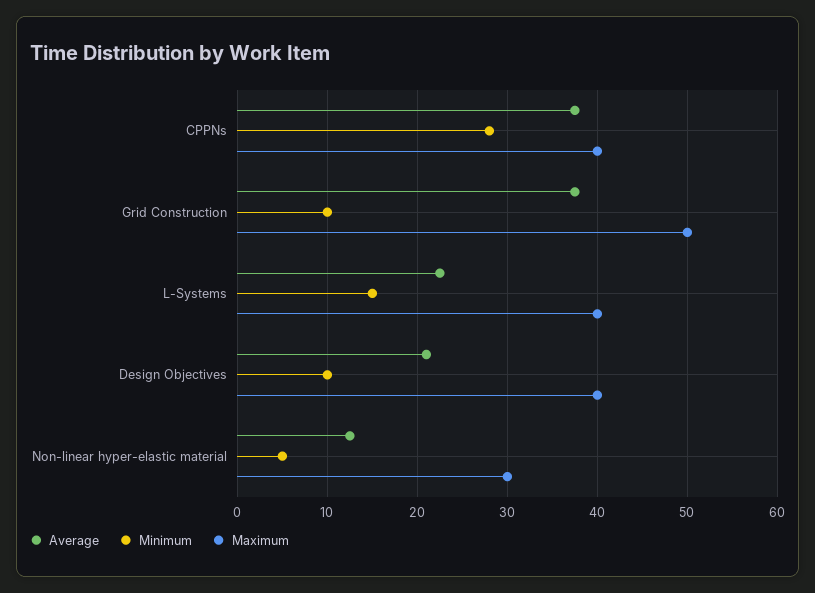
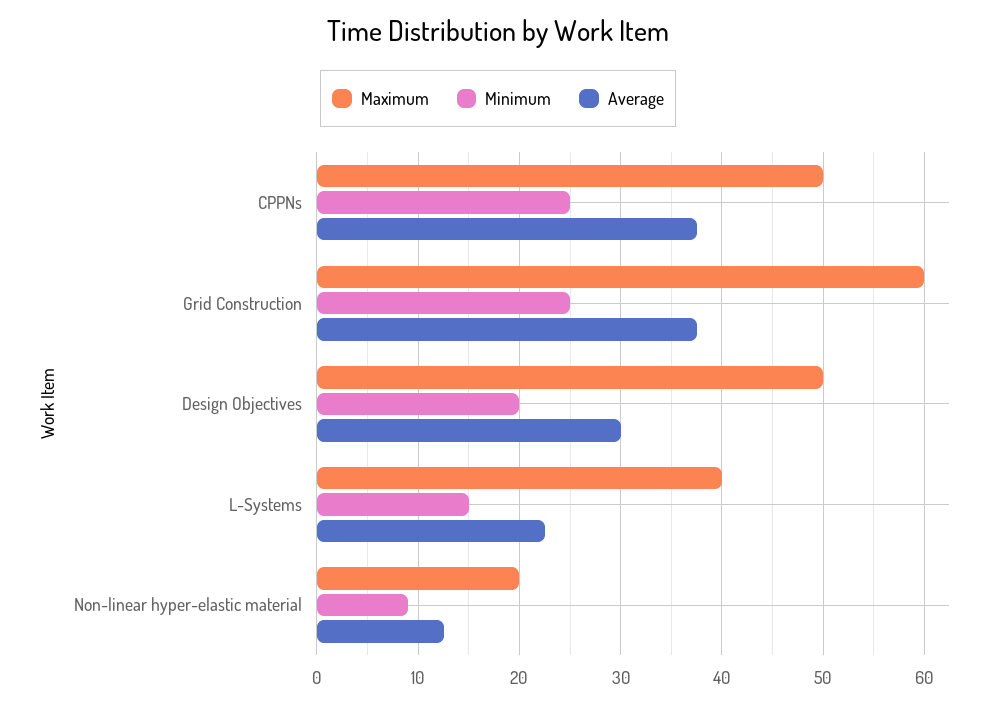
Minimum, CPPNs: 28 -> 25
Maximum, CPPNs: 40 -> 50
Minimum, Grid Construction: 10 -> 25
Maximum, Grid Construction: 50 -> 60
Average, Design Objectives: 21 -> 30
Minimum, Design Objectives: 10 -> 20
Maximum, Design Objectives: 40 -> 50
Minimum, Non-linear hyper-elastic material: 5 -> 9
Maximum, Non-linear hyper-elastic material: 30 -> 20

